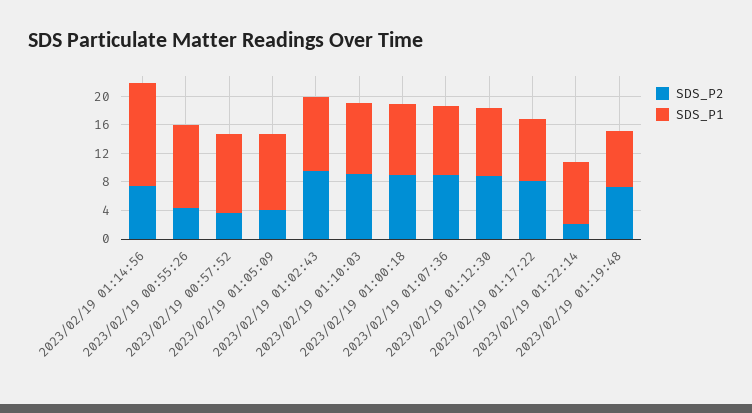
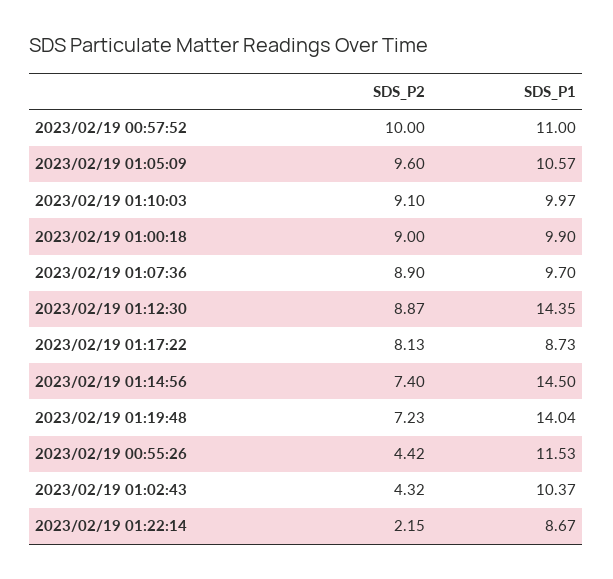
SDS_P2, 2023/02/19 00:57:52: 4 -> 10
SDS_P2, 2023/02/19 01:05:09: 4 -> 9.6
SDS_P2, 2023/02/19 01:02:43: 10 -> 4.32
SDS_P1, 2023/02/19 01:12:30: 10 -> 14.35
SDS_P1, 2023/02/19 01:19:48: 8 -> 14.04

